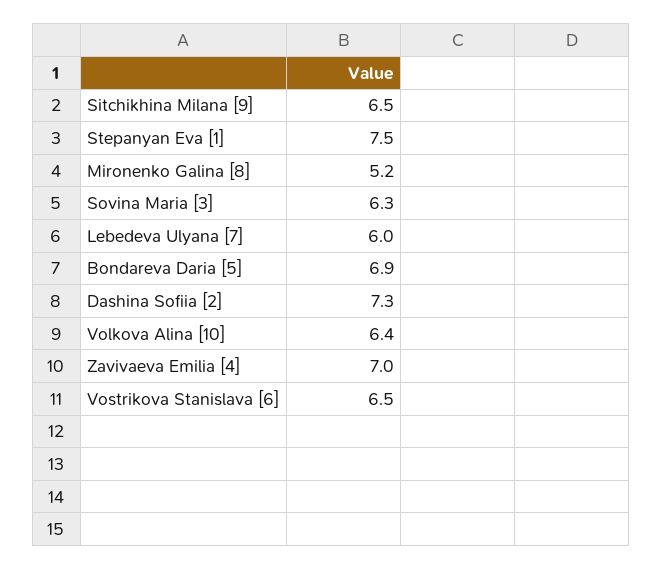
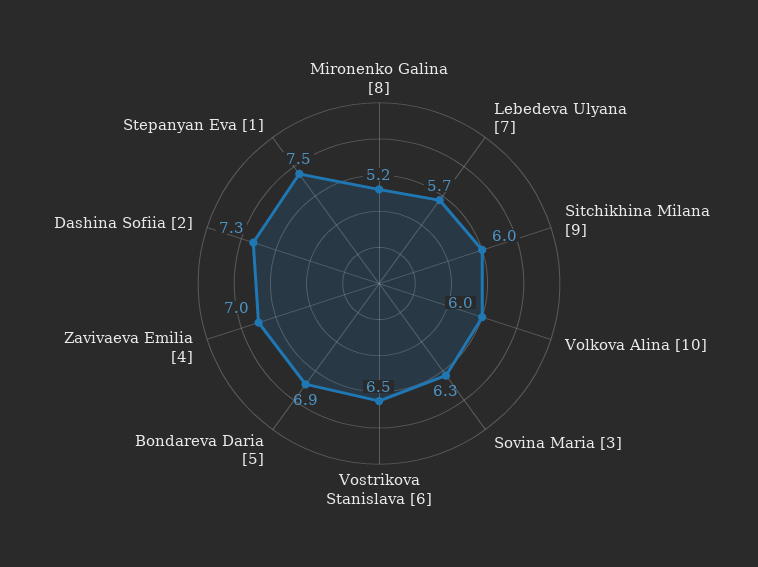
Sitchikhina Milana [9]: 6.5 -> 6
Lebedeva Ulyana [7]: 6 -> 5.7
Volkova Alina [10]: 6.4 -> 6

